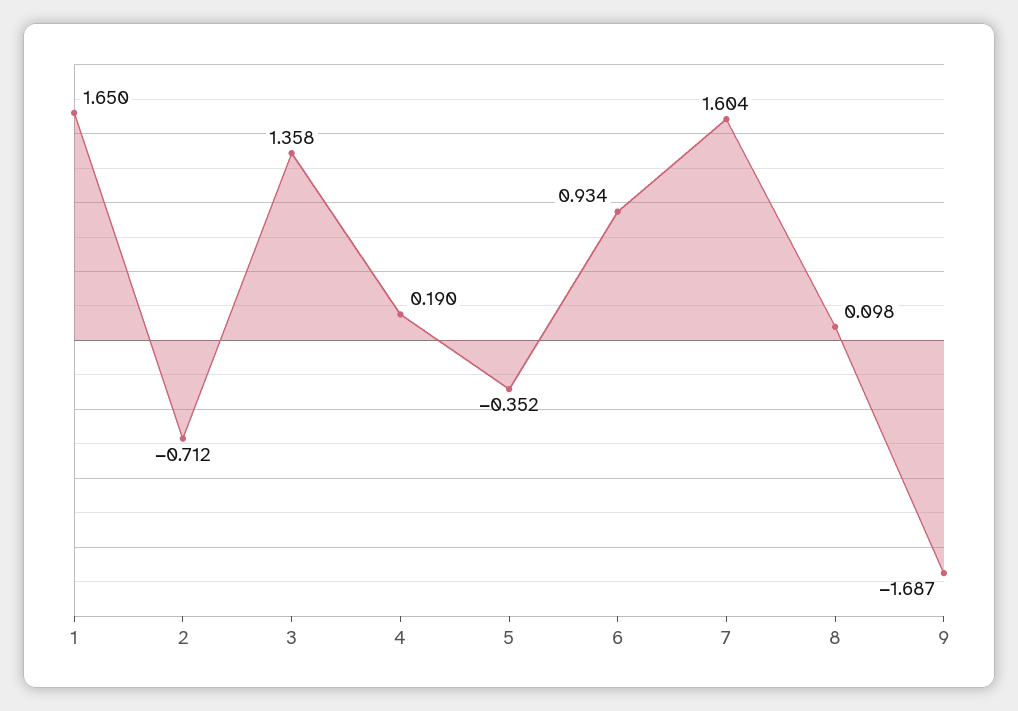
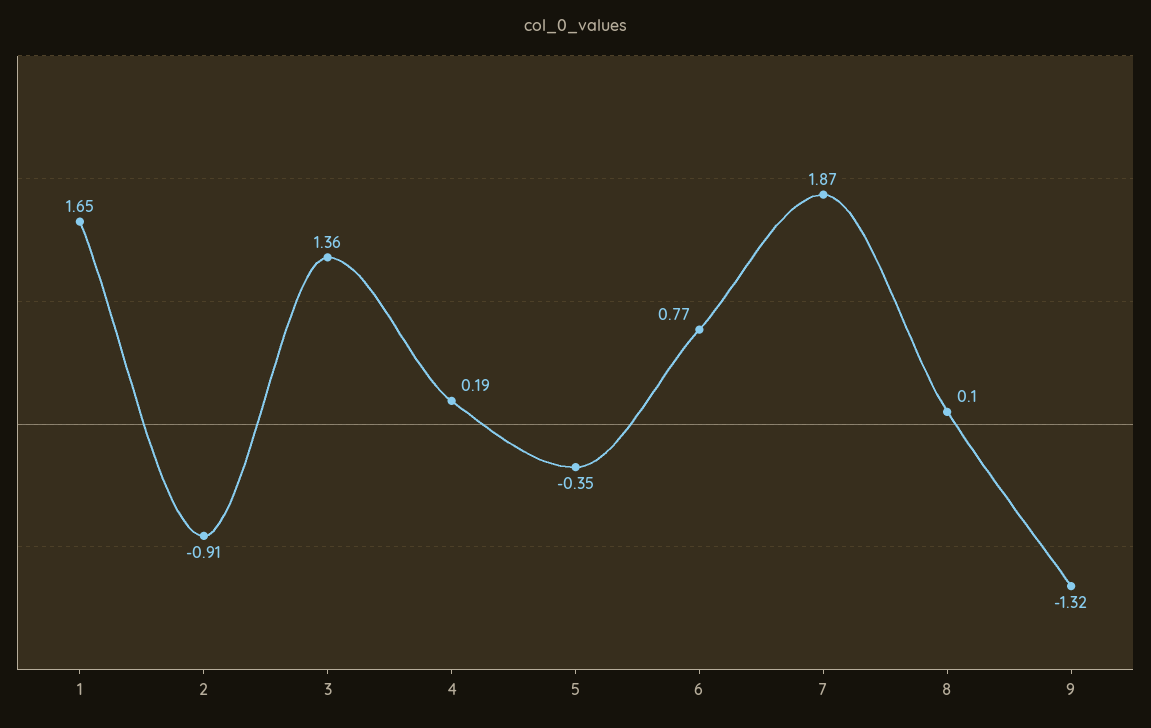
2: -0.712 -> -0.91
6: 0.934 -> 0.77
7: 1.604 -> 1.87
9: -1.687 -> -1.32

